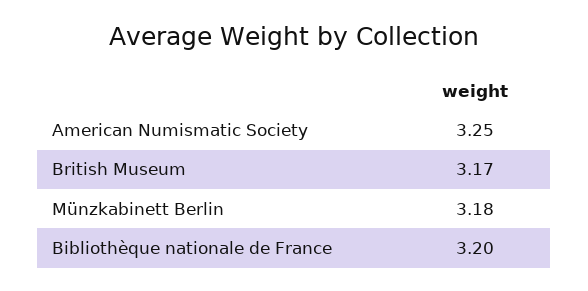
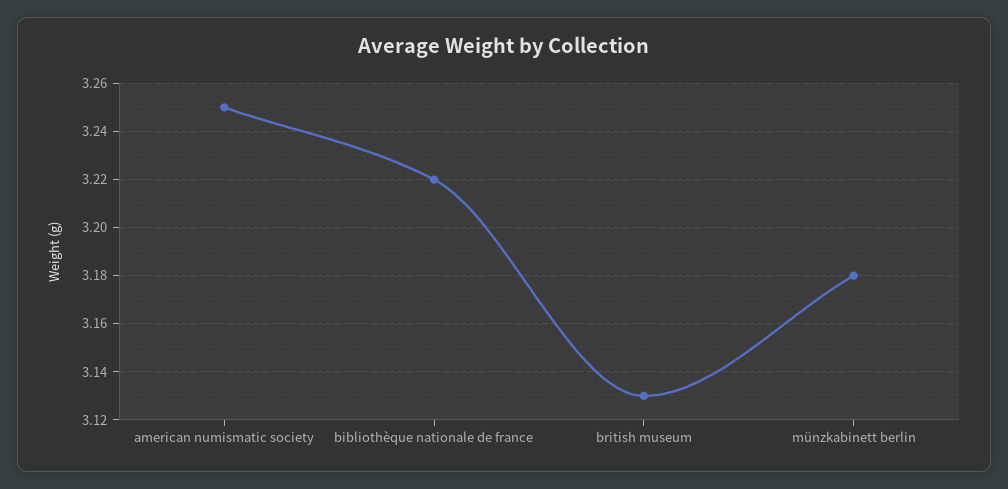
British Museum: 3.17 -> 3.13
Bibliothèque nationale de France: 3.2 -> 3.22

